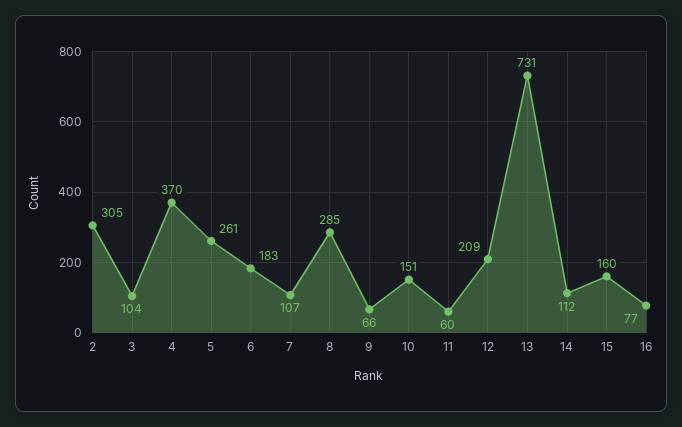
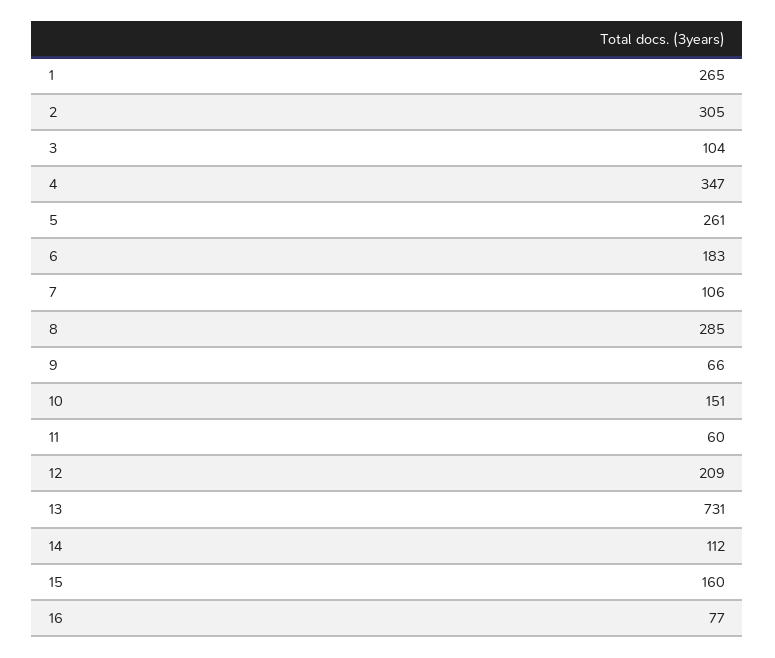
4: 370 -> 347
7: 107 -> 106
1: none -> 265

